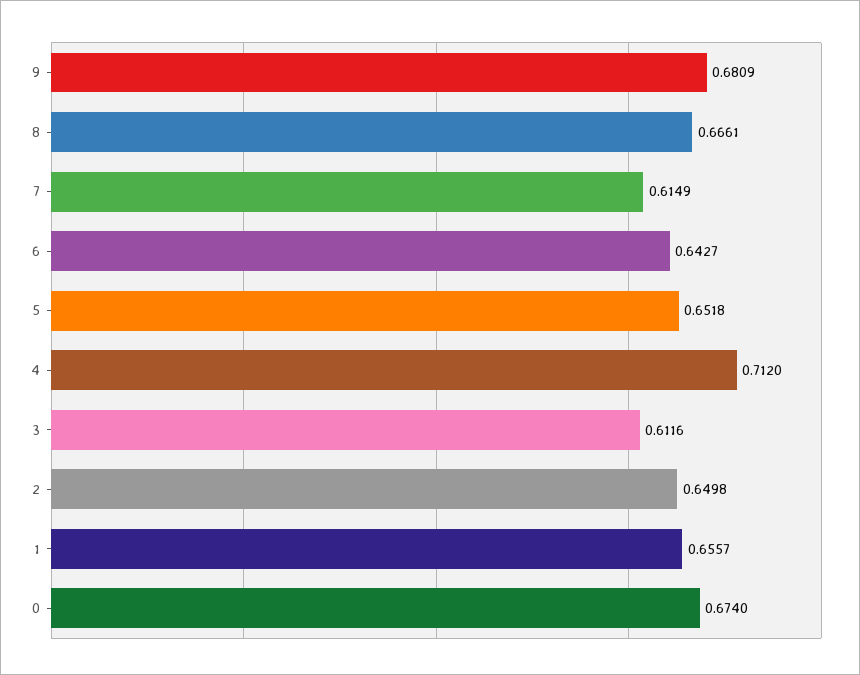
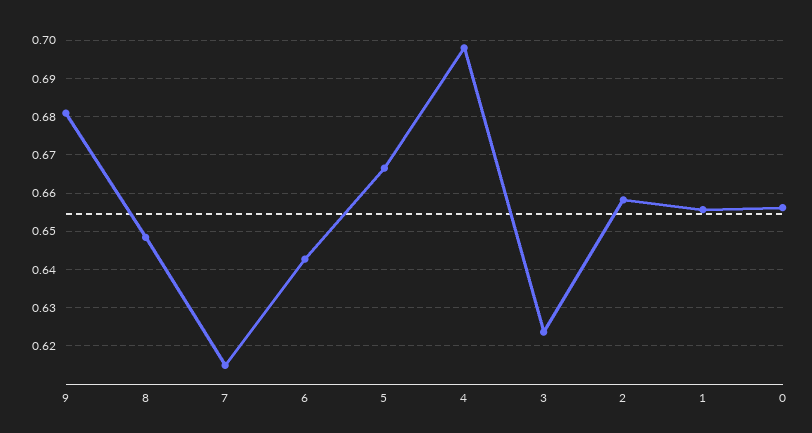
8: 0.6661 -> 0.648
5: 0.6518 -> 0.666
4: 0.712 -> 0.698
3: 0.6116 -> 0.624
2: 0.6498 -> 0.658
0: 0.674 -> 0.656

